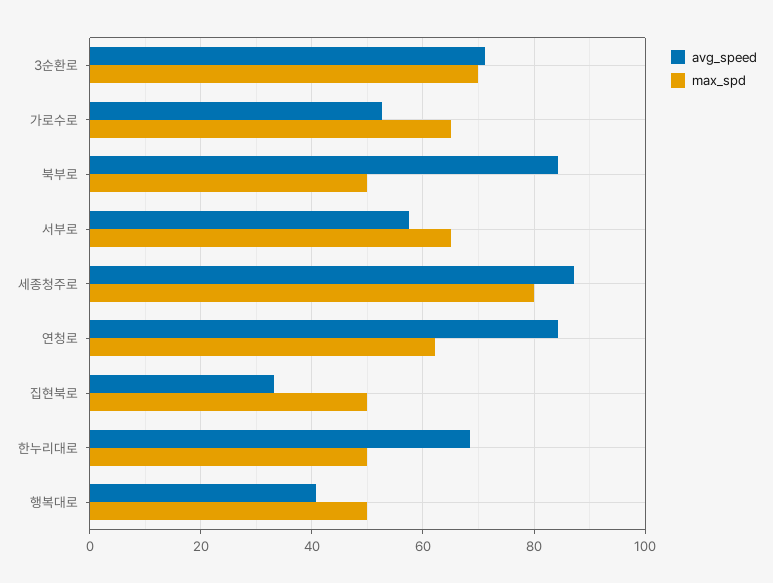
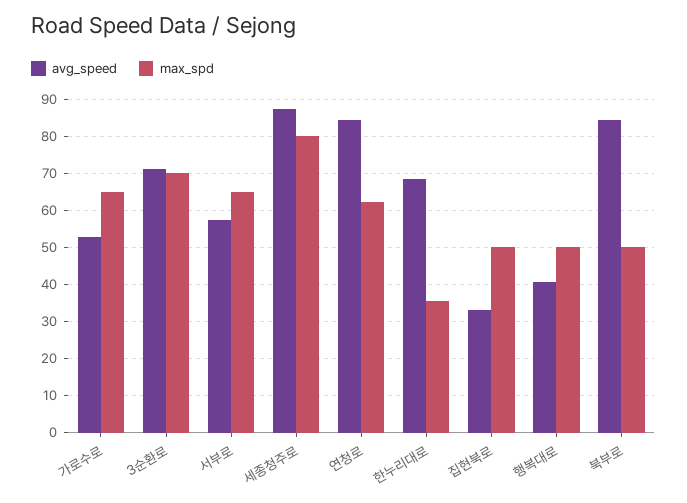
max_spd, 한누리대로: 50 -> 36

